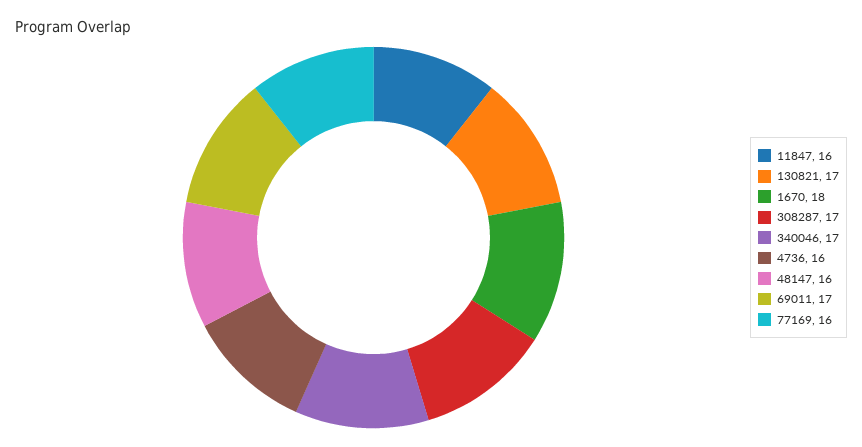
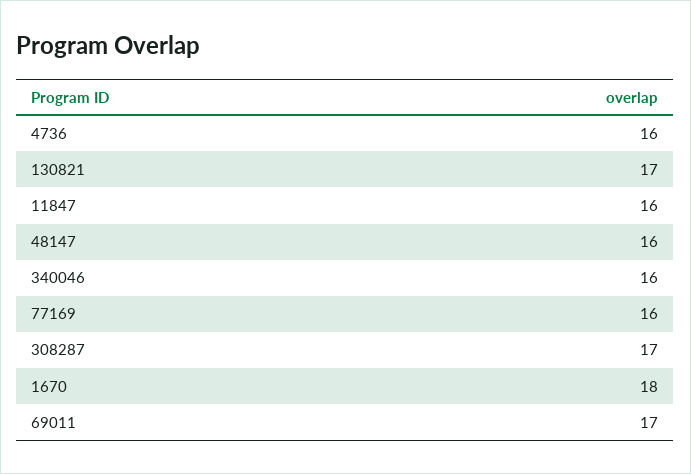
340046: 17 -> 16

